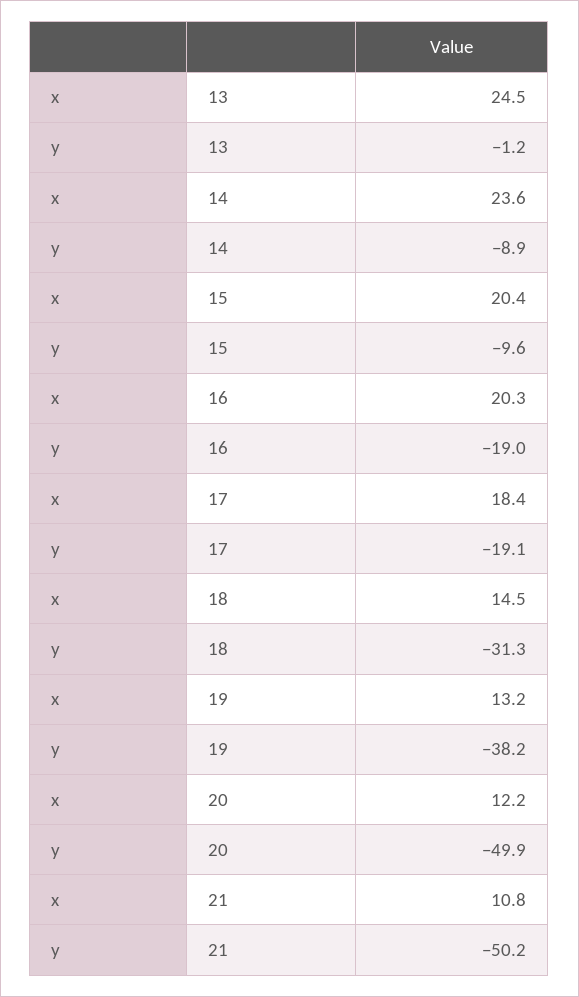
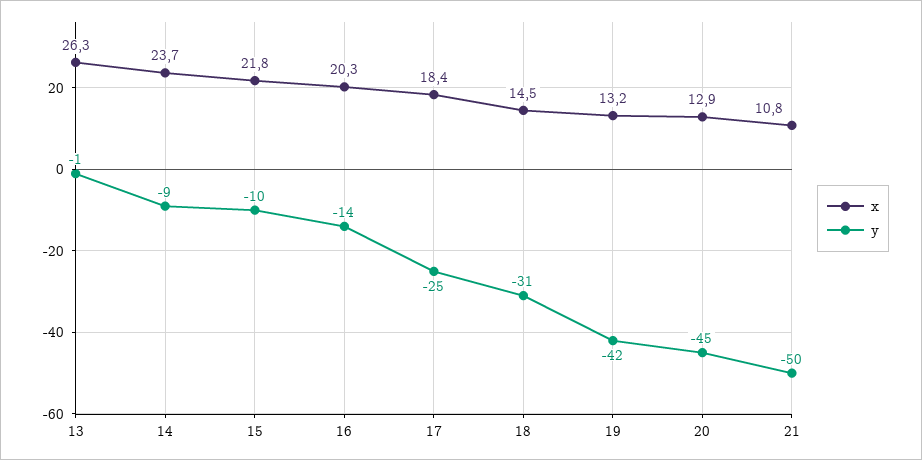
x, 13: 24.5 -> 26.3
x, 14: 23.6 -> 23.7
x, 15: 20.4 -> 21.8
y, 16: -19 -> -14
y, 17: -19.1 -> -25
y, 19: -38.2 -> -42
x, 20: 12.2 -> 12.9
y, 20: -49.9 -> -45

